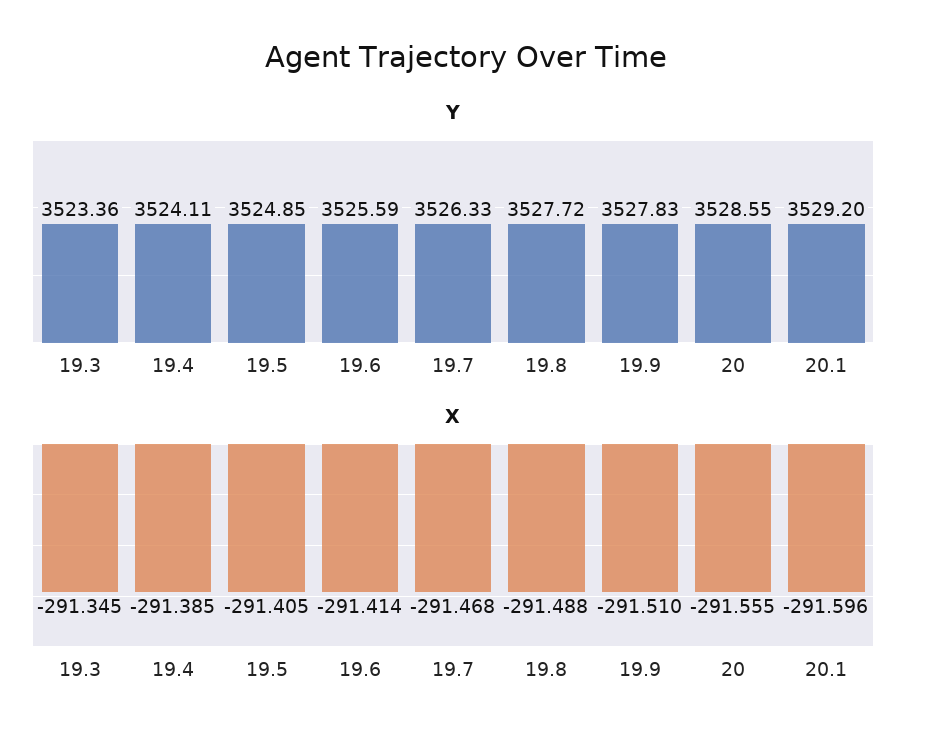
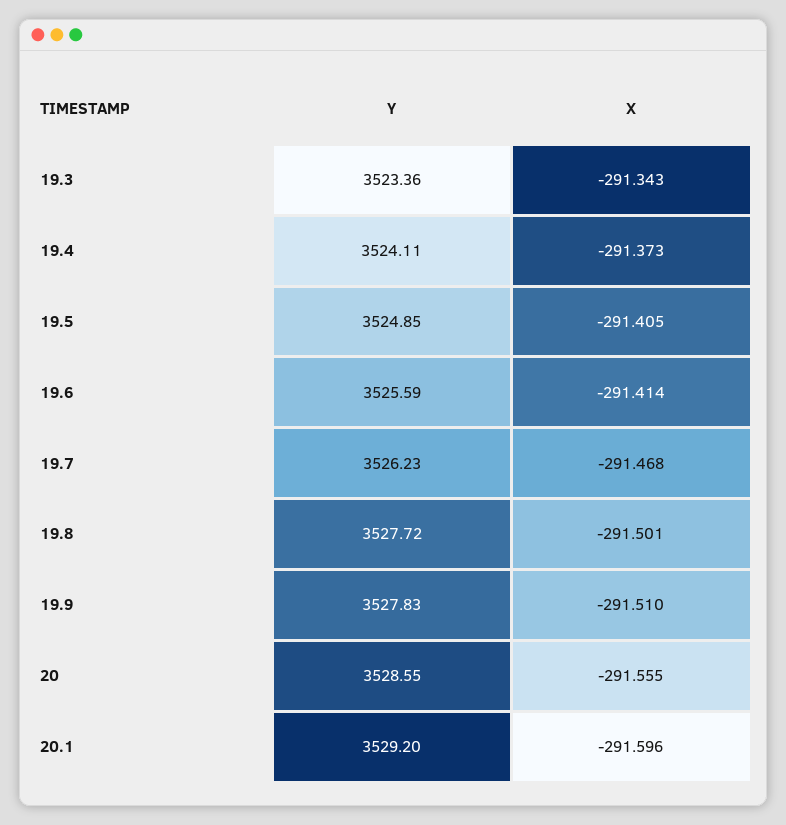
Y, 19.7: 3526.33 -> 3526.23
X, 19.3: -291.345 -> -291.343
X, 19.4: -291.385 -> -291.373
X, 19.8: -291.488 -> -291.501

